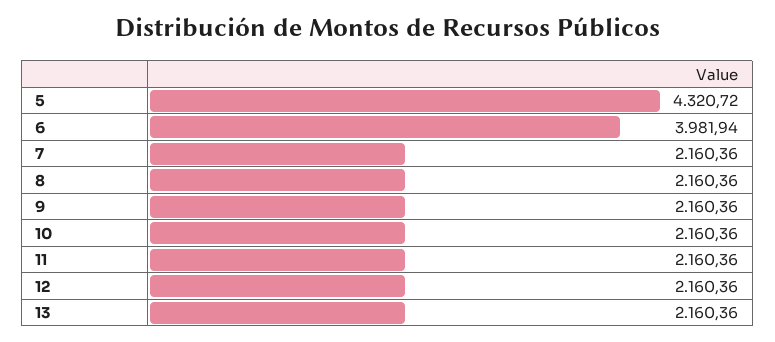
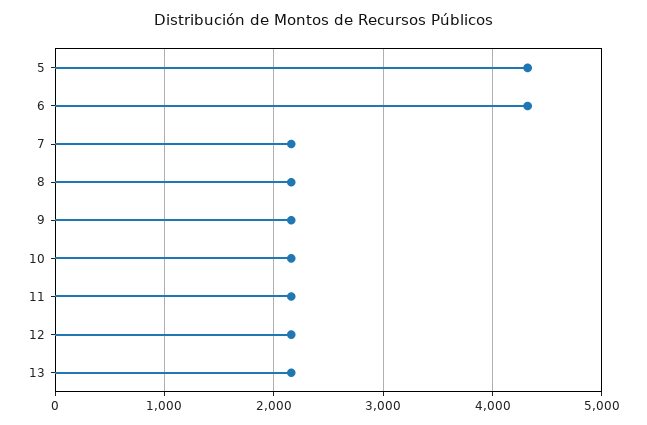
6: 3981.94 -> 4300

